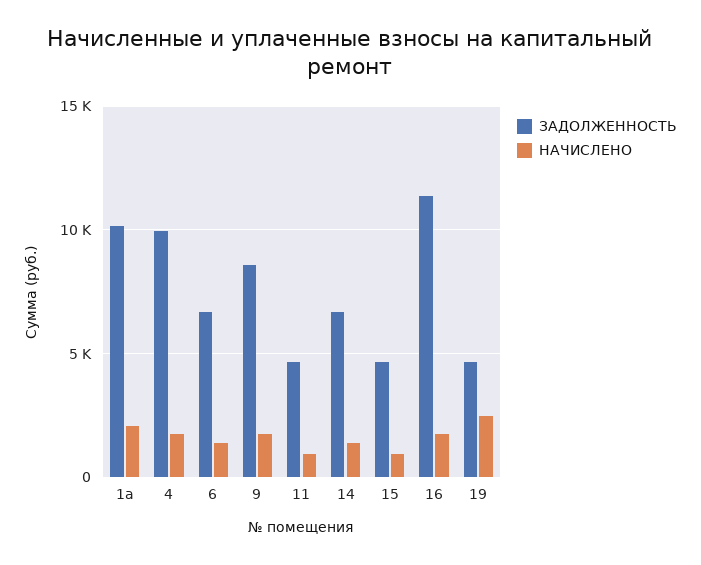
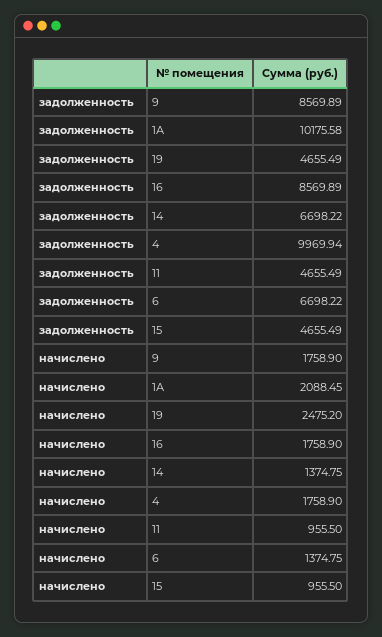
ЗАДОЛЖЕННОСТЬ, 16: 11500 -> 8569.89

